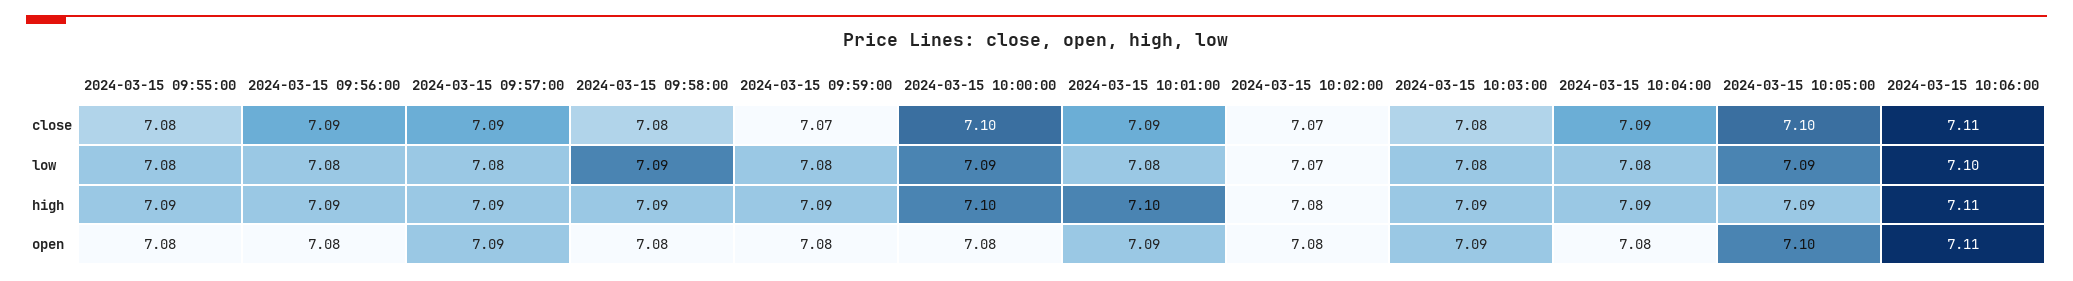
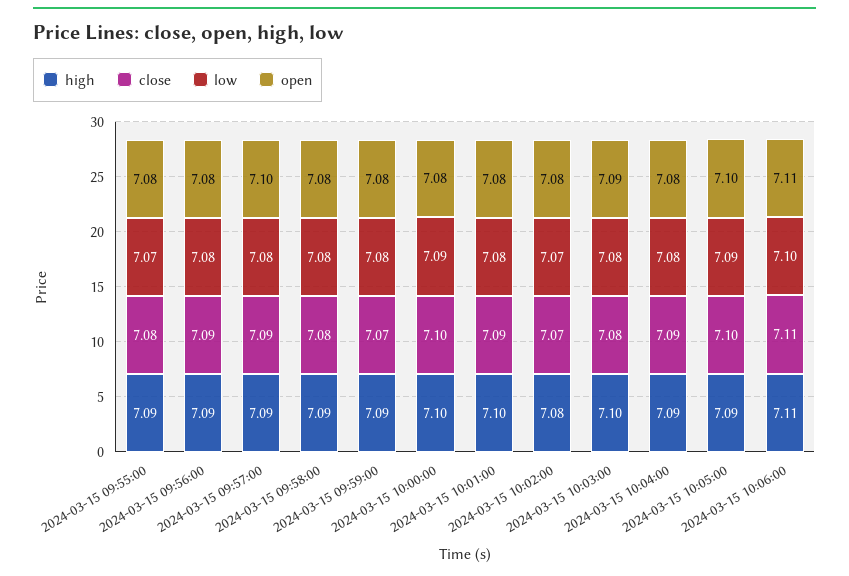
low, 2024-03-15 09:55:00: 7.08 -> 7.07
low, 2024-03-15 09:58:00: 7.09 -> 7.08
high, 2024-03-15 10:03:00: 7.09 -> 7.1
open, 2024-03-15 09:57:00: 7.09 -> 7.1
open, 2024-03-15 10:01:00: 7.09 -> 7.08

